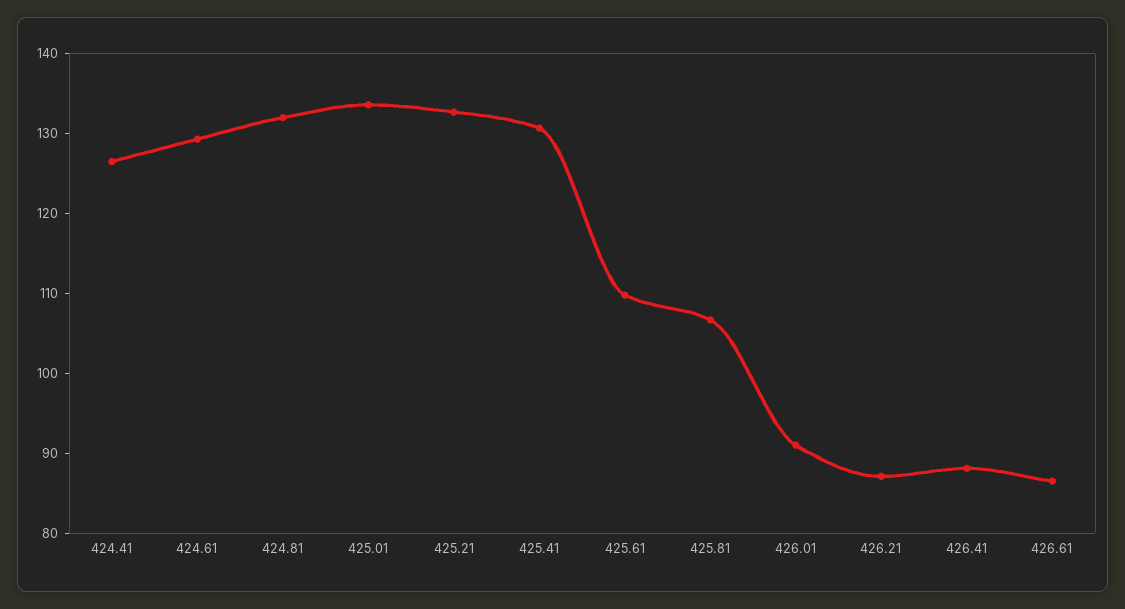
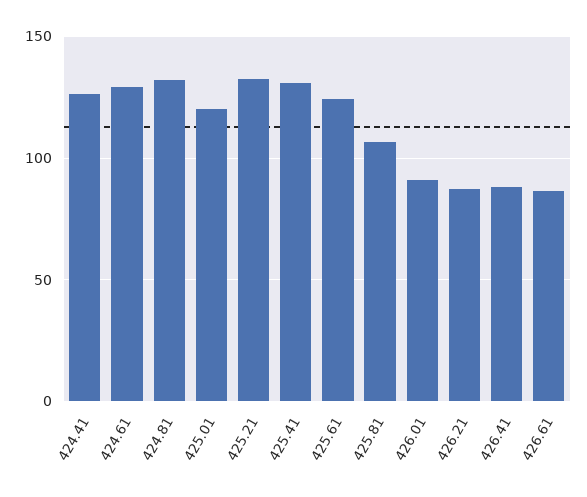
425.01: 134 -> 120
425.61: 110 -> 125

